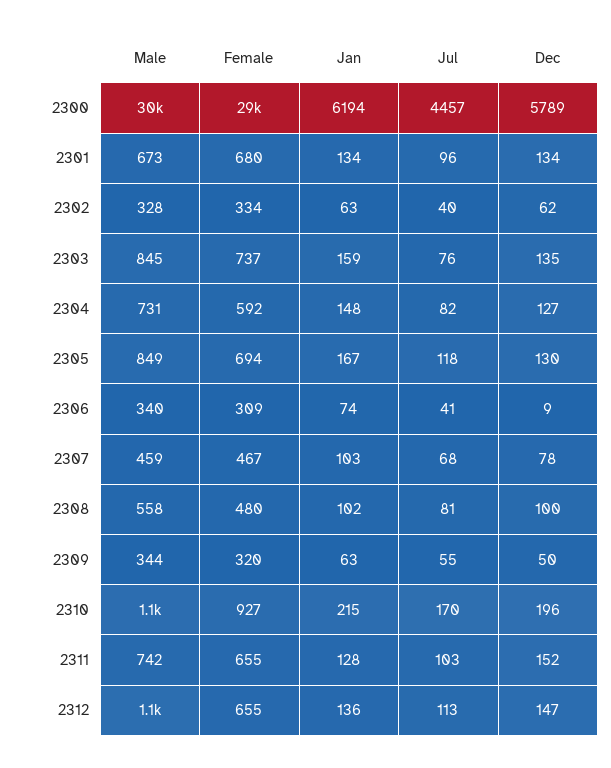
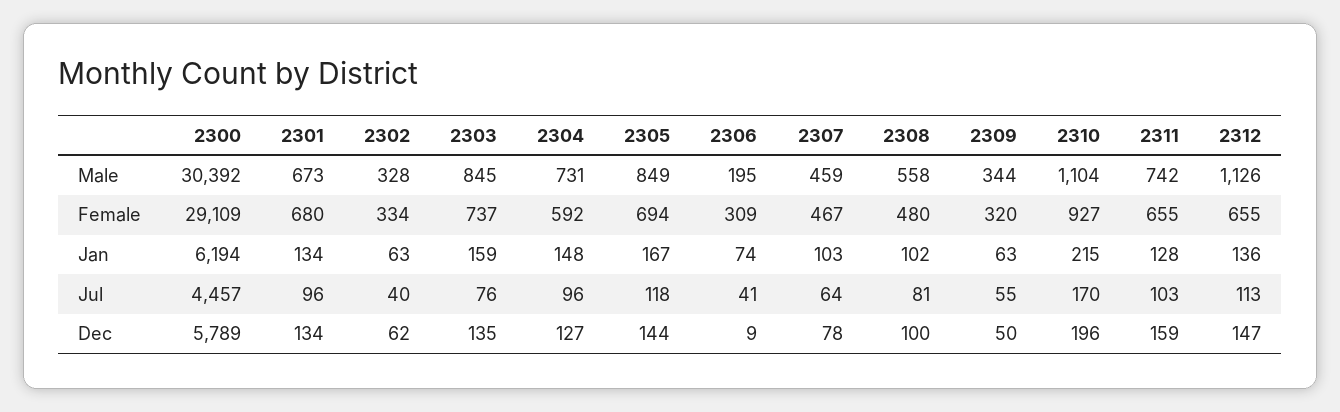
Jul, 2304: 82 -> 96
Dec, 2305: 130 -> 144
Male, 2306: 340 -> 195
Jul, 2307: 68 -> 64
Dec, 2311: 152 -> 159

